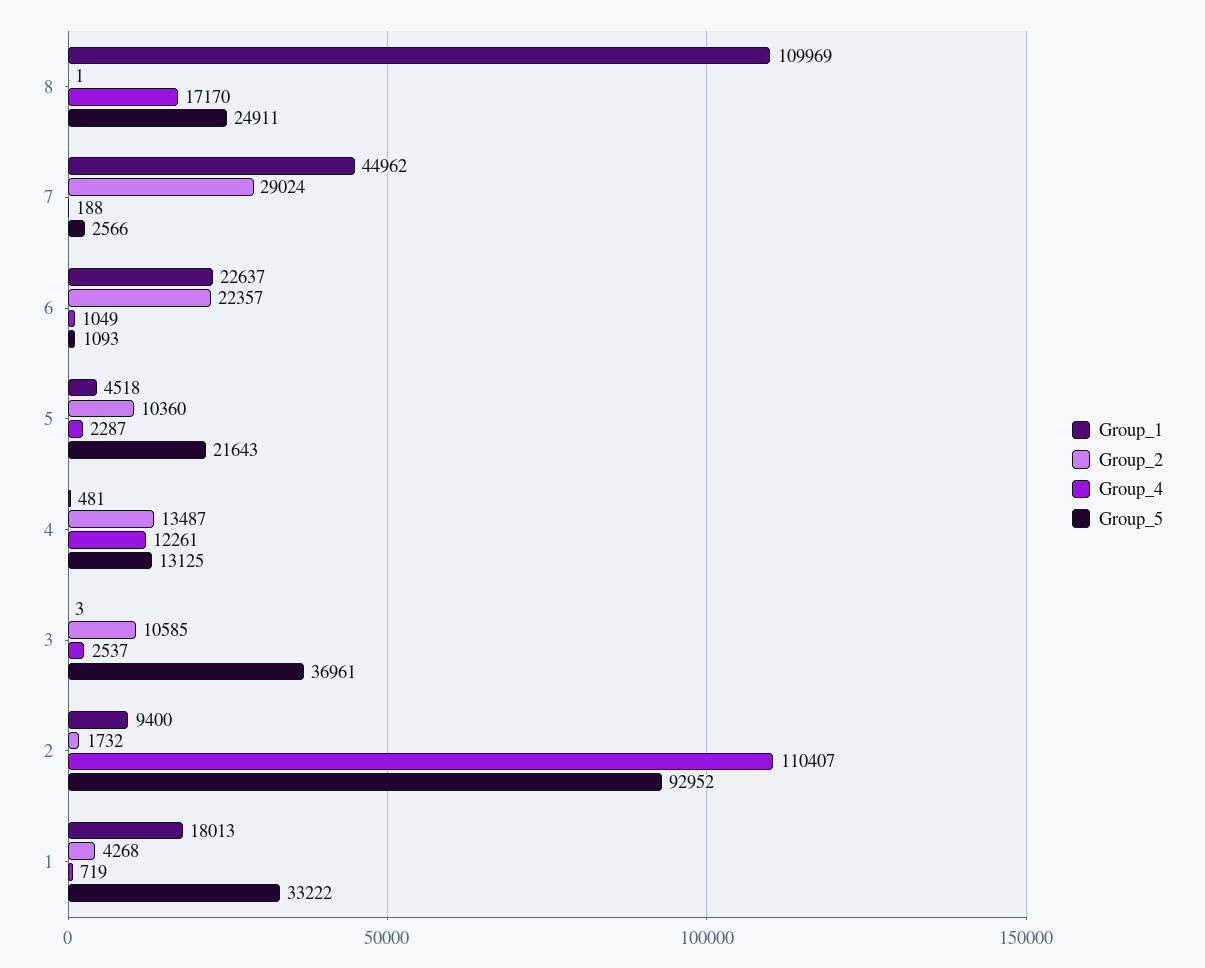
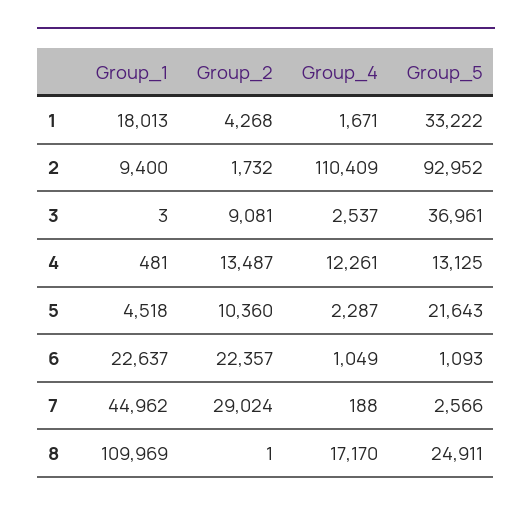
Group_2, 3: 10585 -> 9081
Group_4, 2: 110407 -> 110409
Group_4, 1: 719 -> 1671

